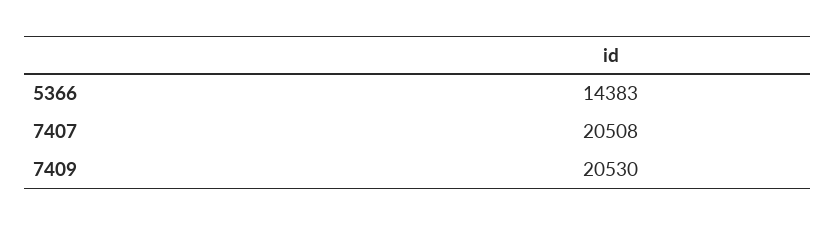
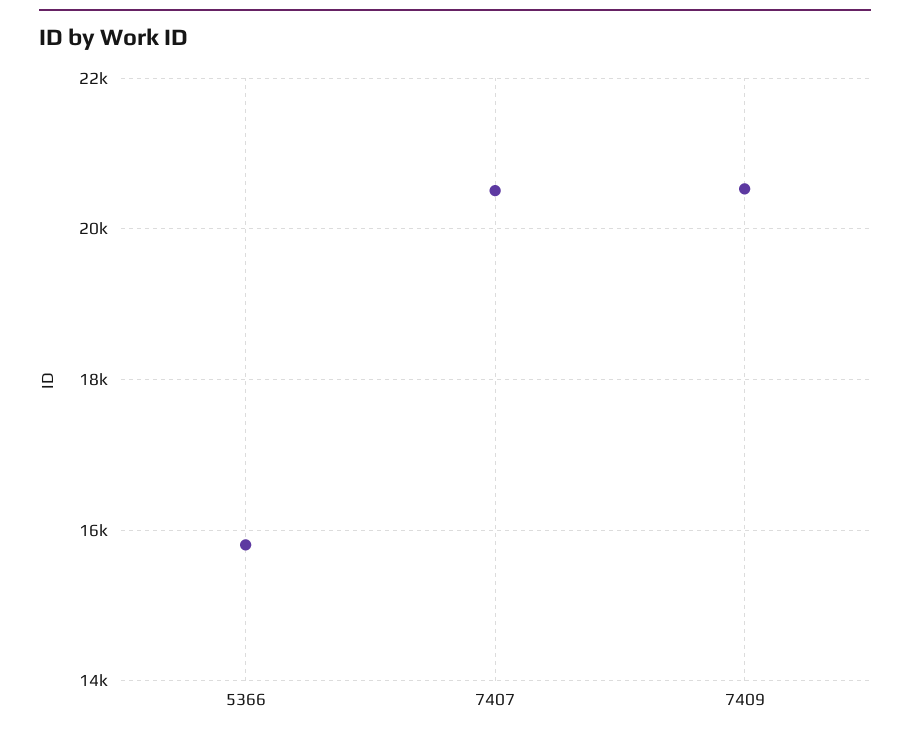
5366: 14383 -> 15800

